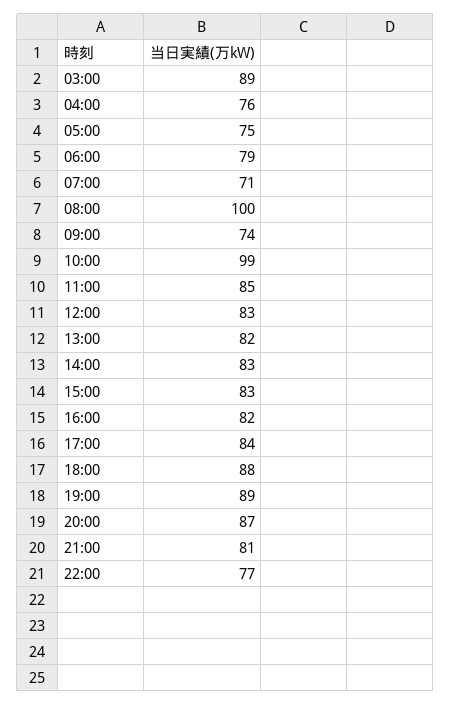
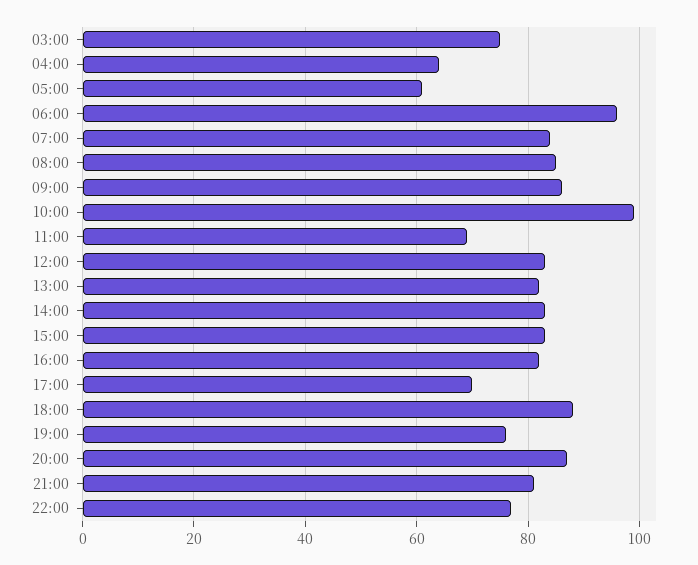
03:00: 89 -> 75
04:00: 76 -> 65
05:00: 75 -> 60
06:00: 79 -> 95
07:00: 71 -> 85
08:00: 100 -> 85
09:00: 74 -> 85
11:00: 85 -> 70
17:00: 84 -> 70
19:00: 89 -> 75

